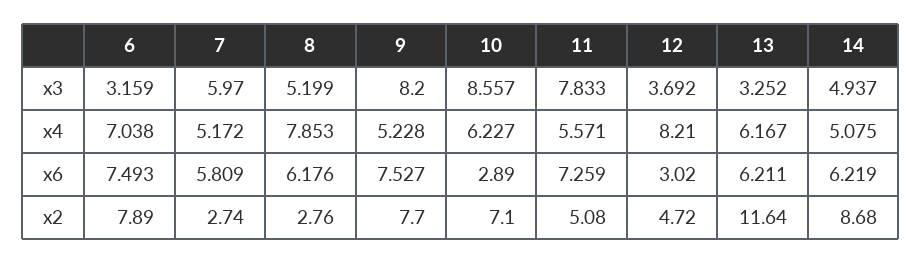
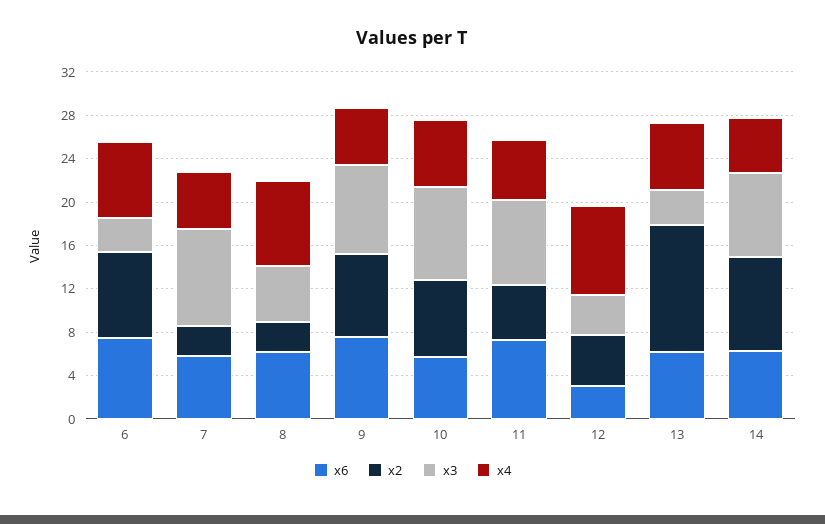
x3, 7: 5.97 -> 9
x3, 14: 4.937 -> 8
x6, 10: 2.89 -> 6

